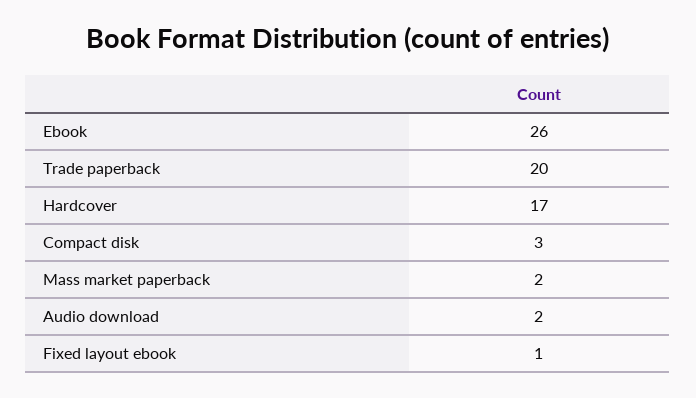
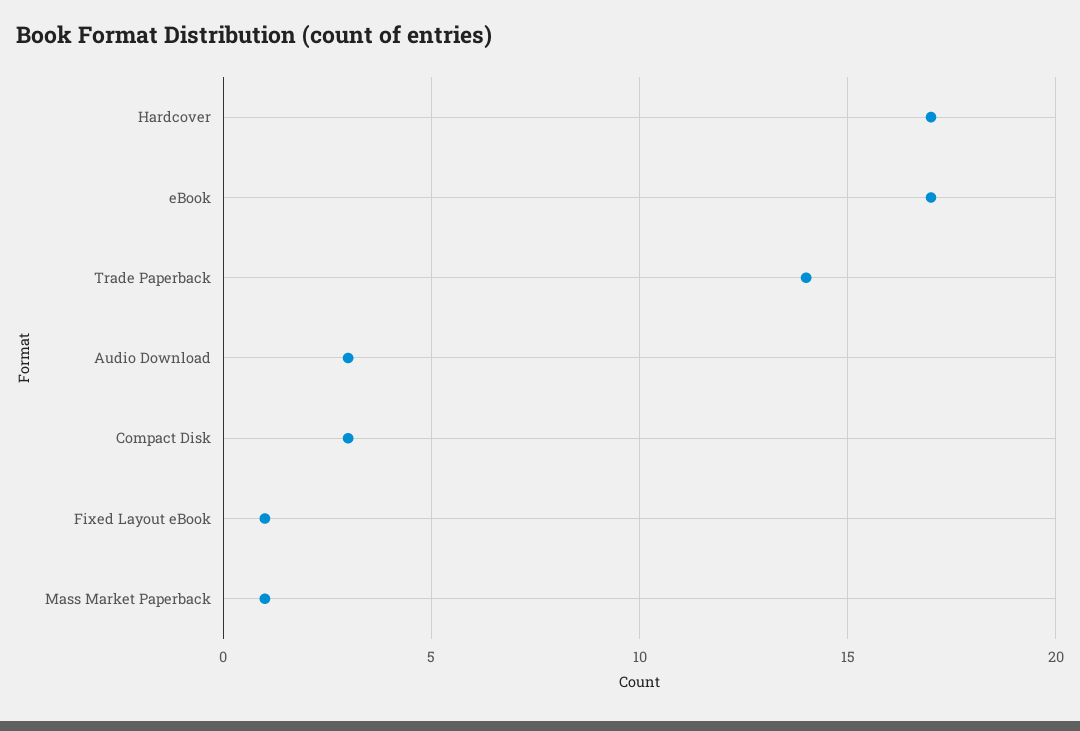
Ebook: 26 -> 17
Trade paperback: 20 -> 14
Mass market paperback: 2 -> 1
Audio download: 2 -> 3

